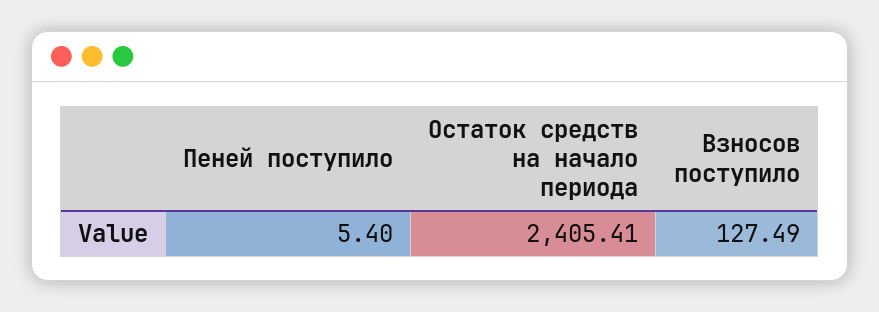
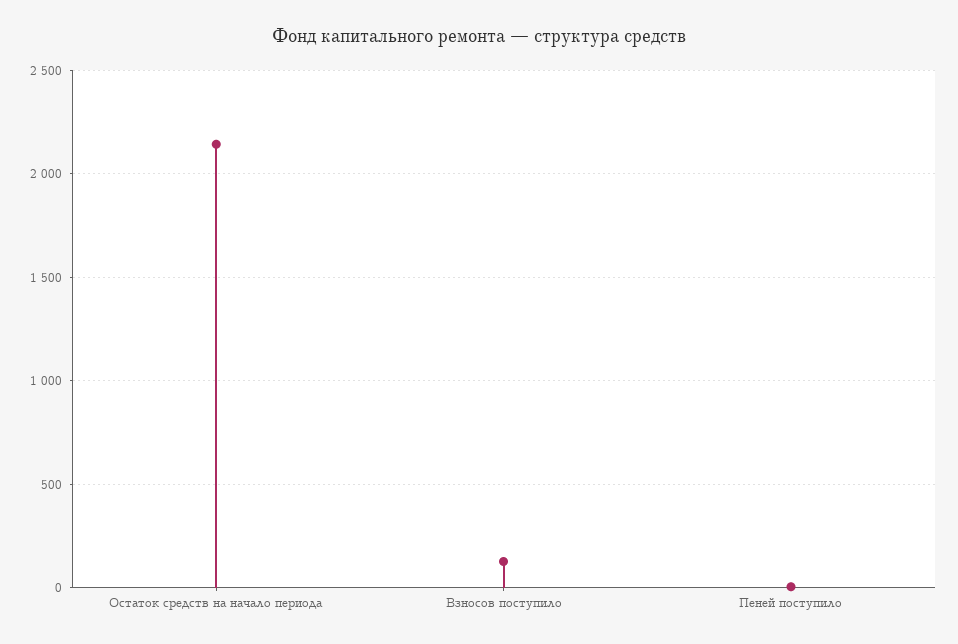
Остаток средств на начало периода: 2405.41 -> 2150

